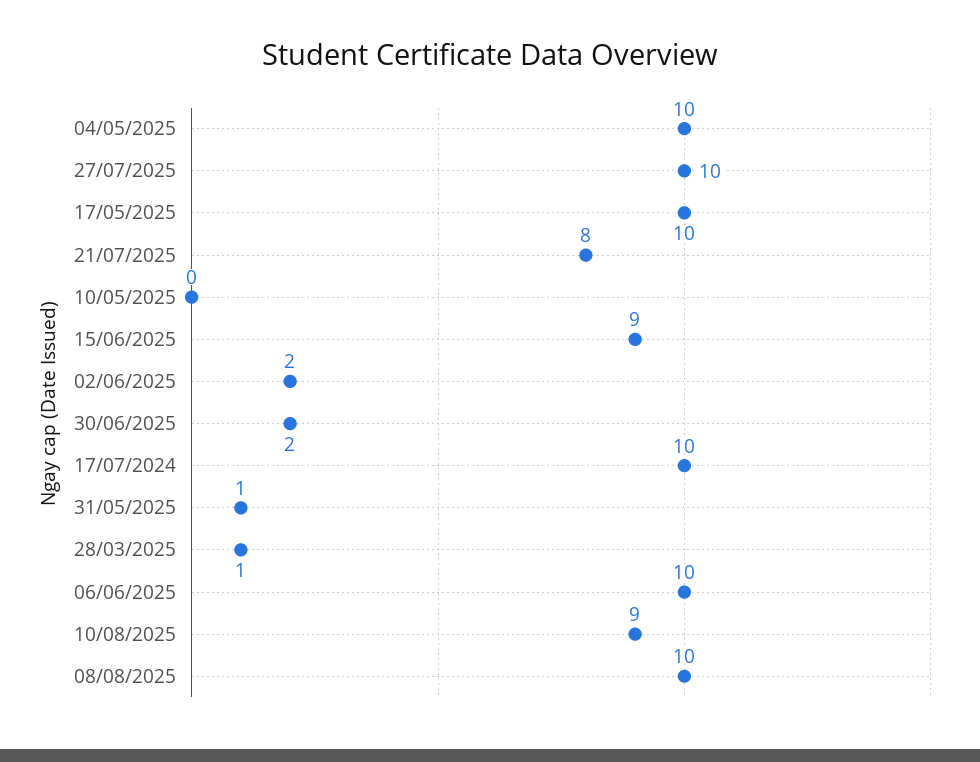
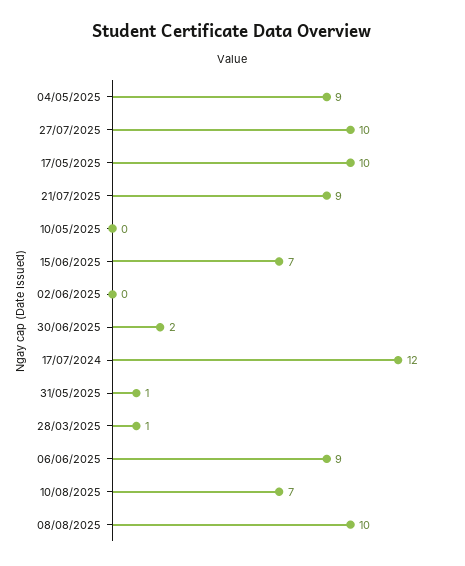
04/05/2025: 10 -> 9
21/07/2025: 8 -> 9
15/06/2025: 9 -> 7
02/06/2025: 2 -> 0
17/07/2024: 10 -> 12
06/06/2025: 10 -> 9
10/08/2025: 9 -> 7

